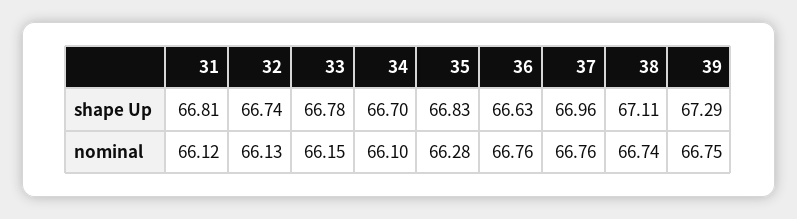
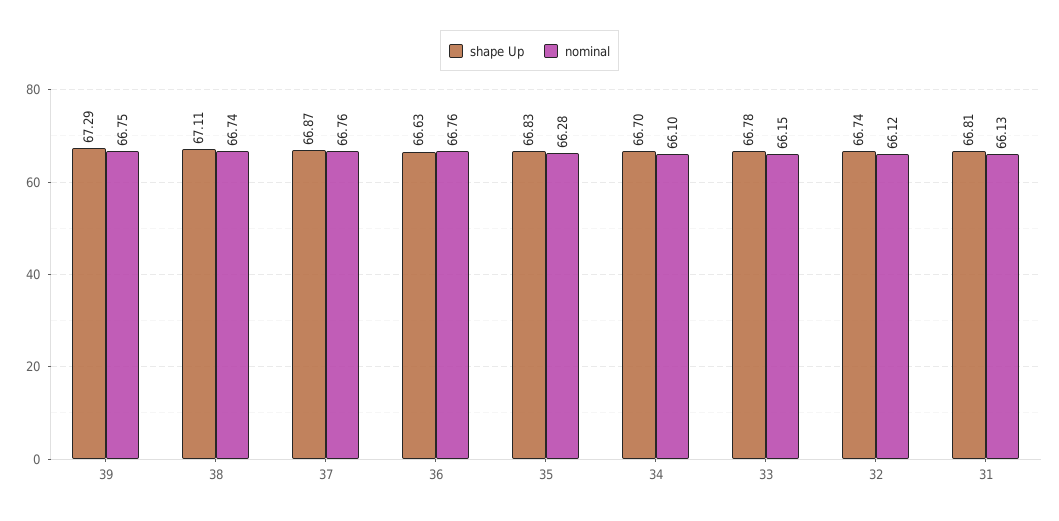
shape Up, 37: 66.96 -> 66.87
nominal, 31: 66.12 -> 66.13
nominal, 32: 66.13 -> 66.12

